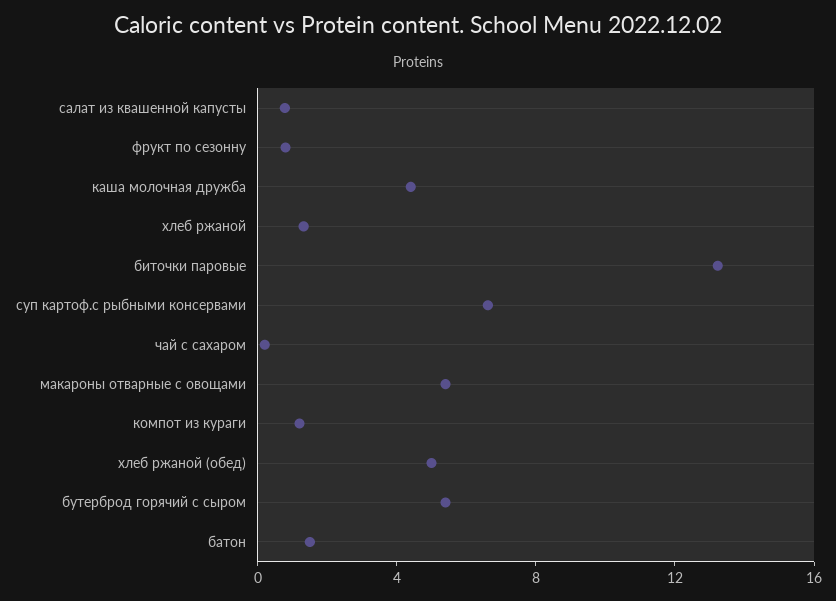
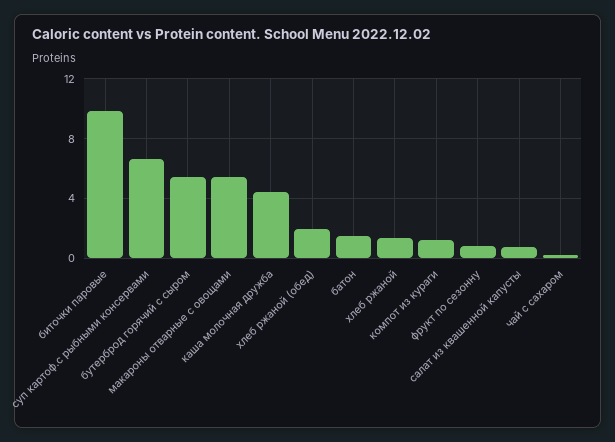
биточки паровые: 13 -> 10
хлеб ржаной (обед): 5 -> 2

